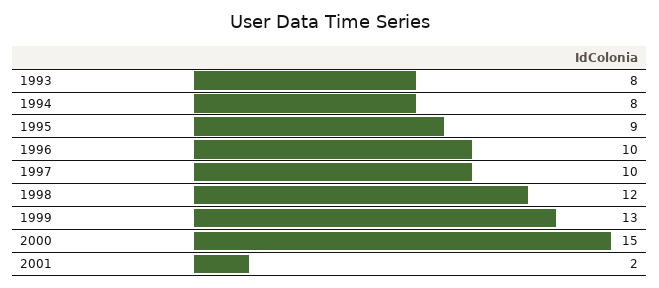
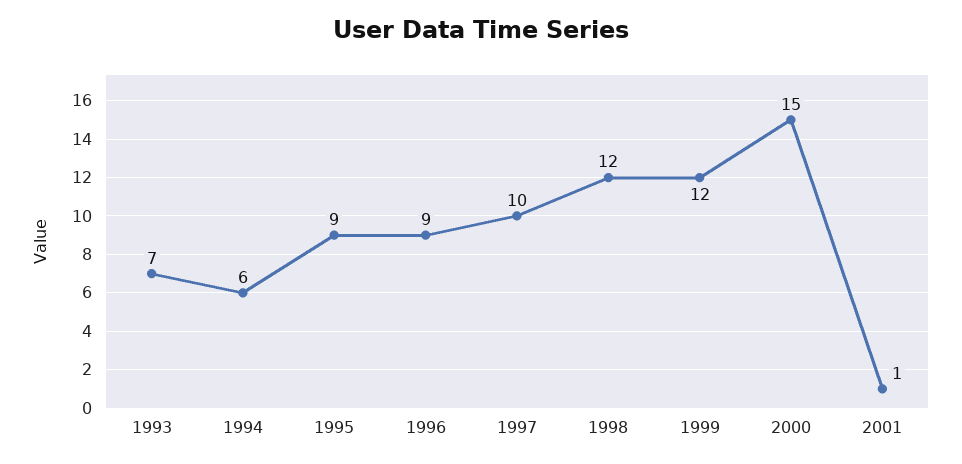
1993: 8 -> 7
1994: 8 -> 6
1996: 10 -> 9
1999: 13 -> 12
2001: 2 -> 1

